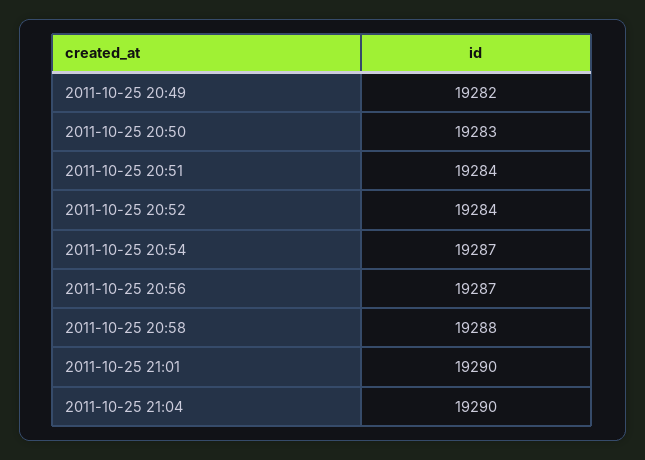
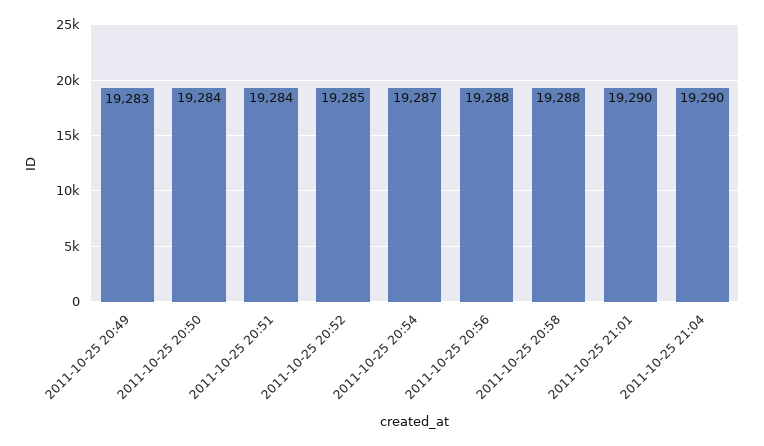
2011-10-25 20:49: 19282 -> 19283
2011-10-25 20:50: 19283 -> 19284
2011-10-25 20:52: 19284 -> 19285
2011-10-25 20:56: 19287 -> 19288

